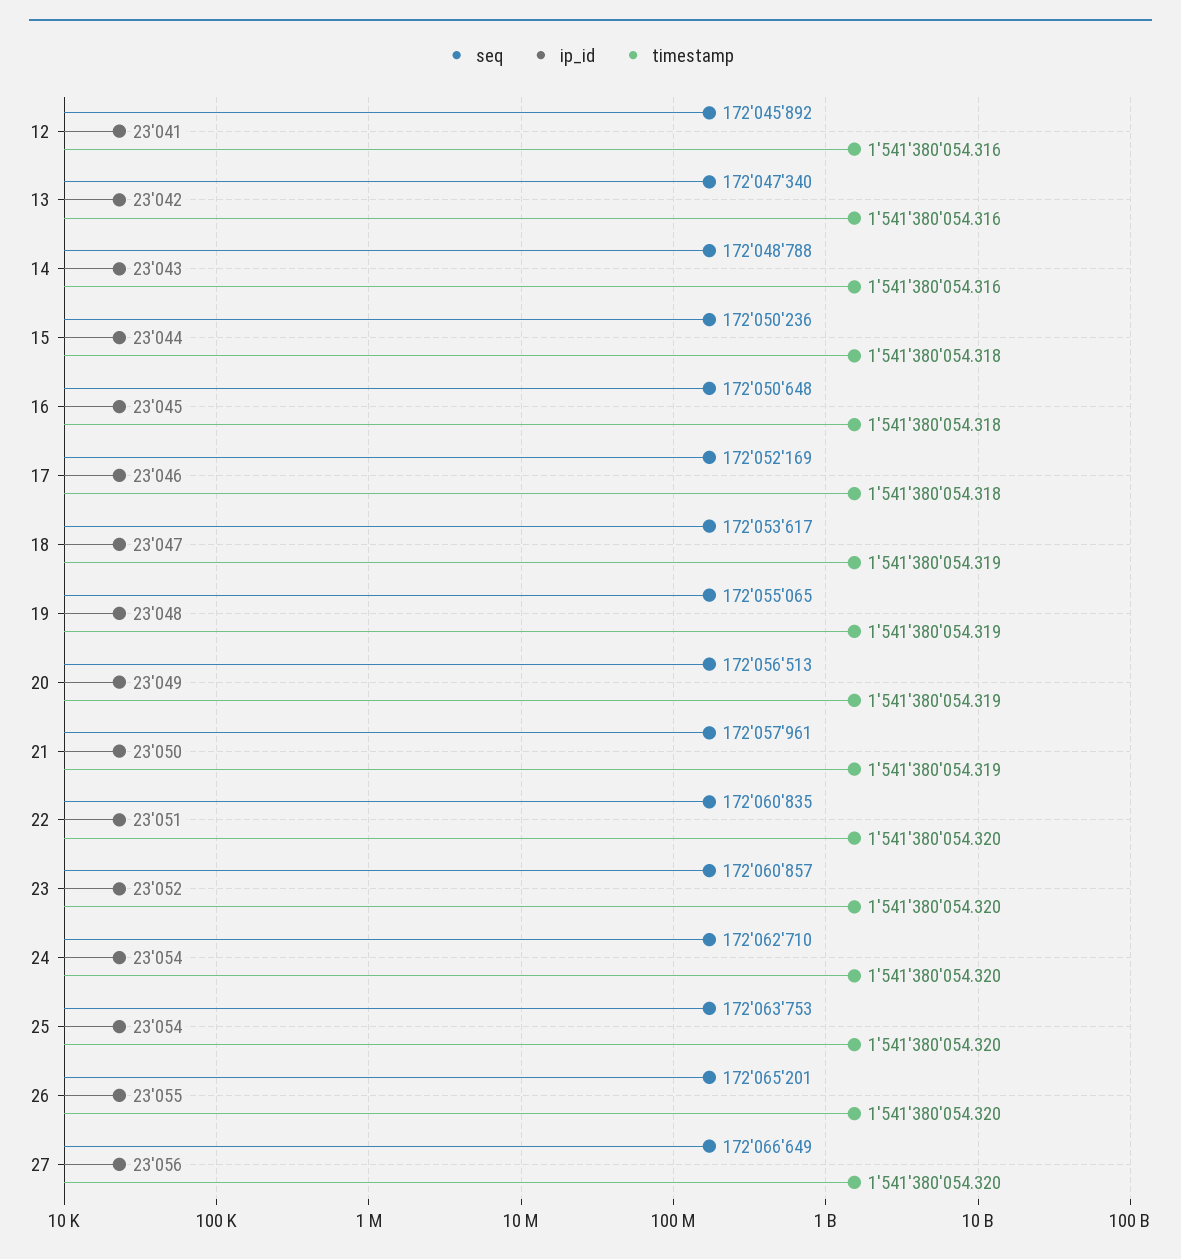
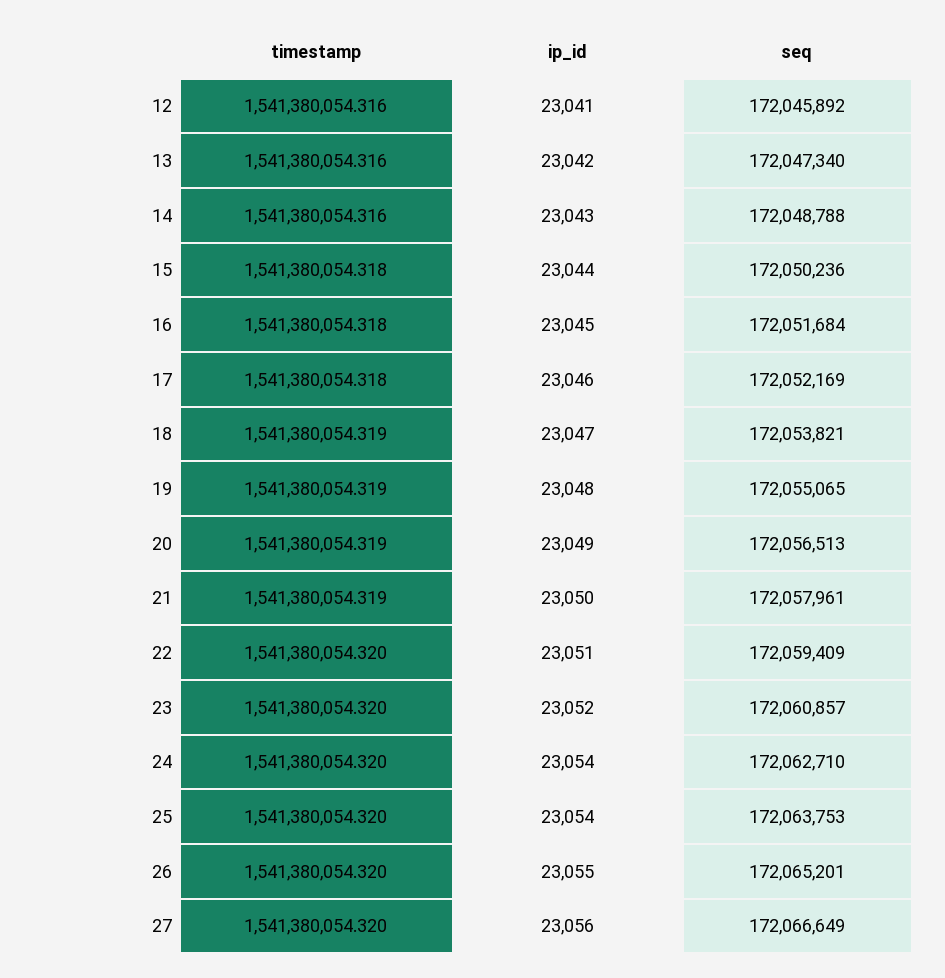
seq, 16: 172050648 -> 172051684
seq, 18: 172053617 -> 172053821
seq, 22: 172060835 -> 172059409

